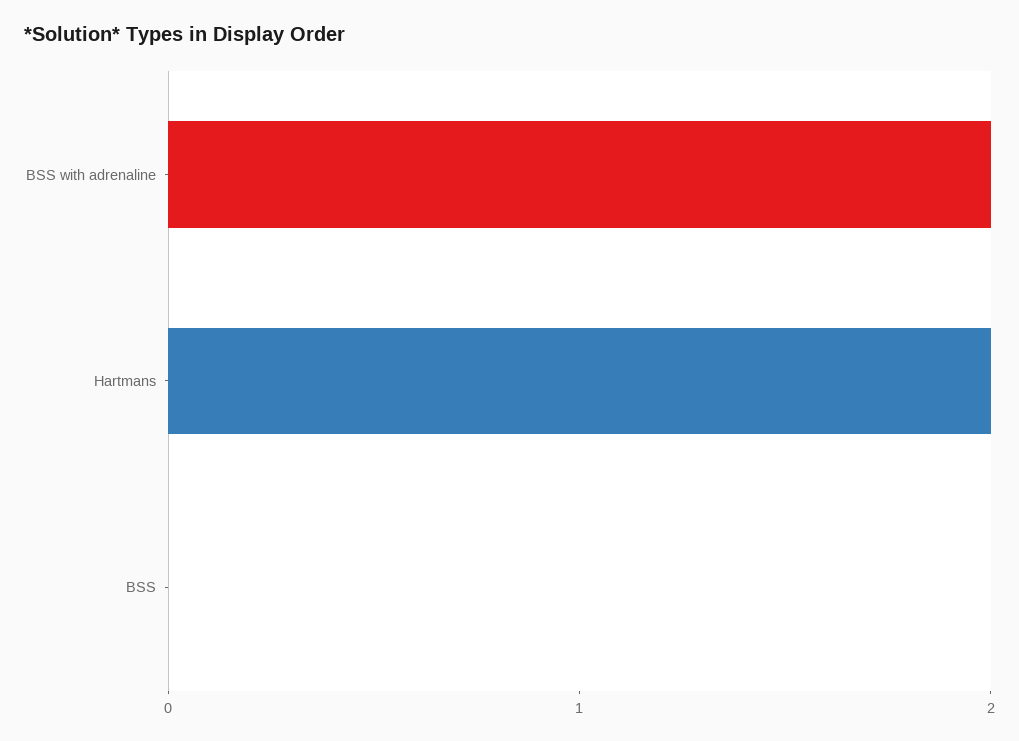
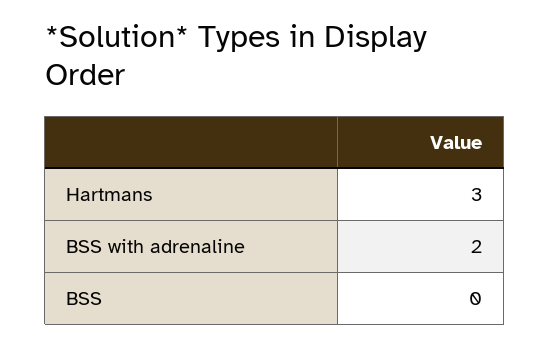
Hartmans: 2 -> 3

